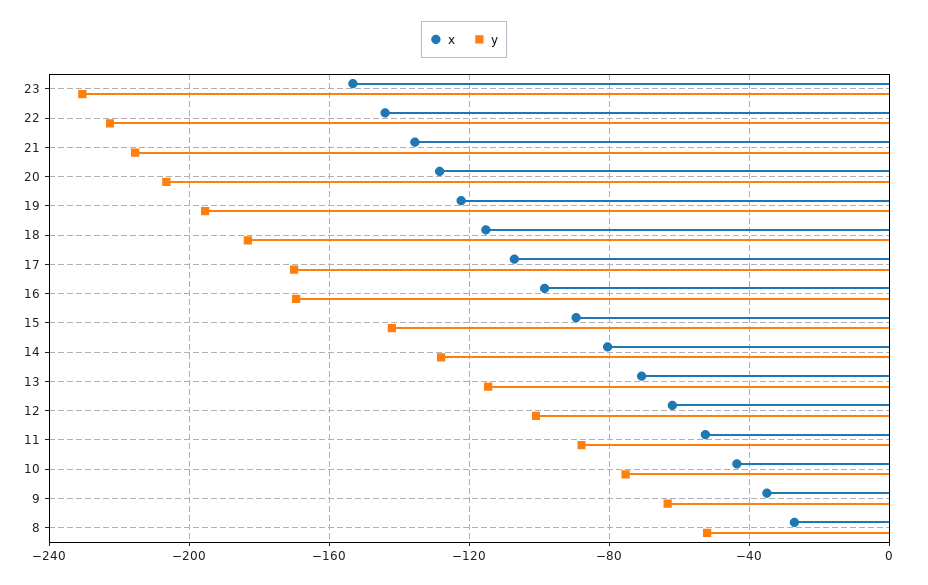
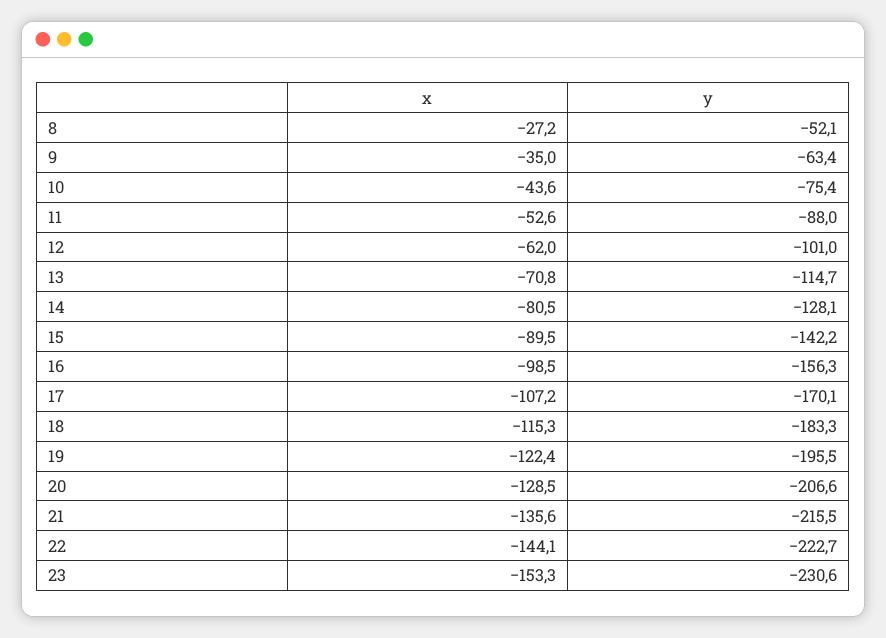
y, 16: -170 -> -156.3

